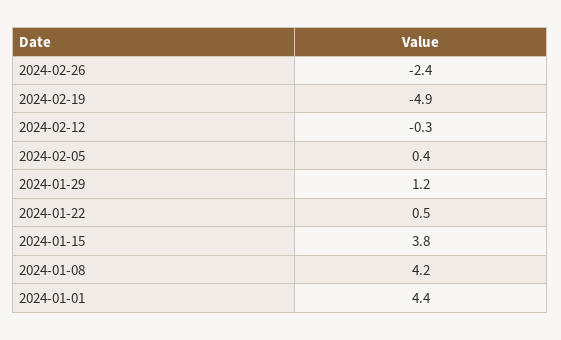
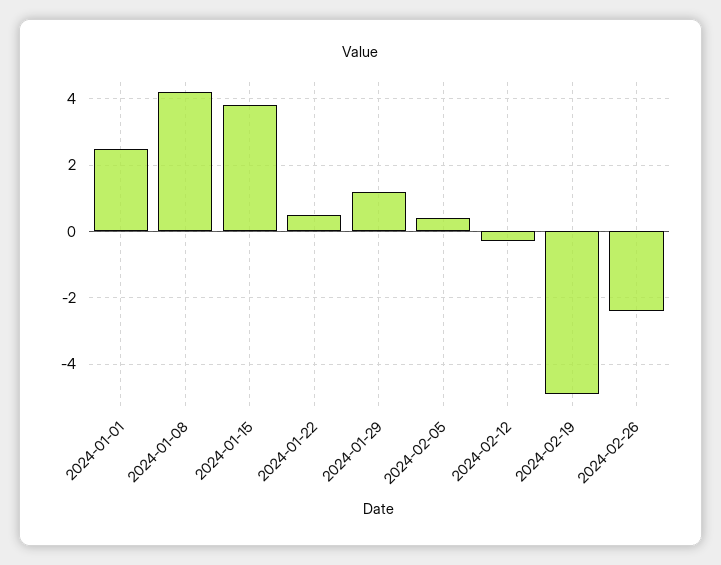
2024-01-01: 4.4 -> 2.5

